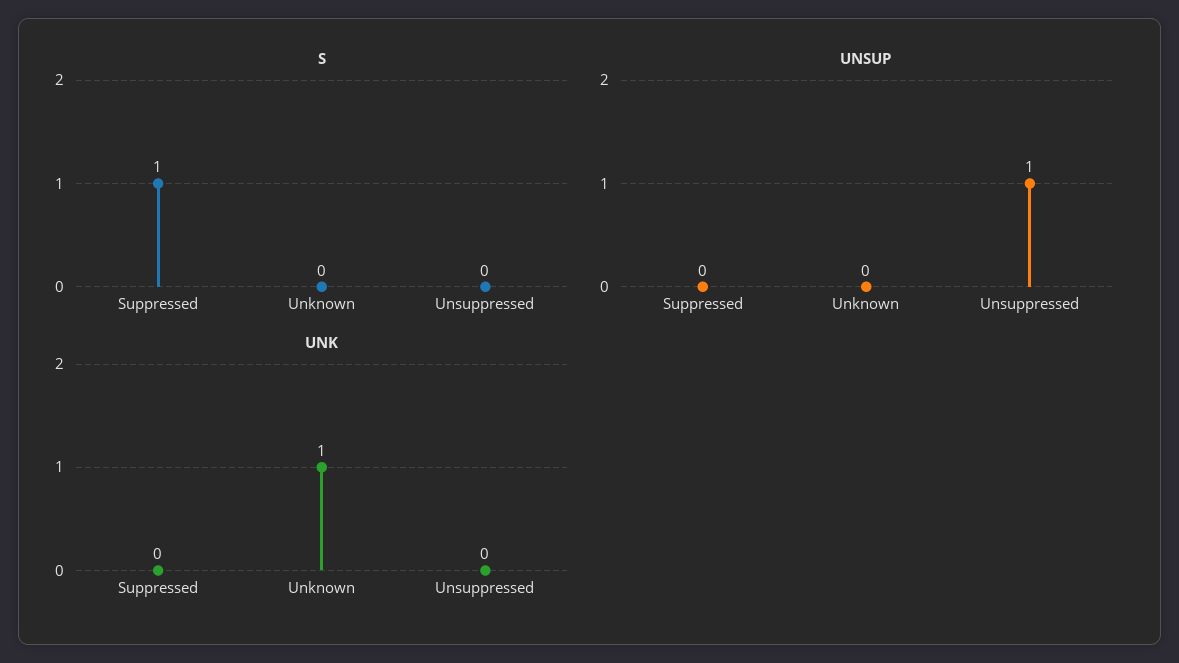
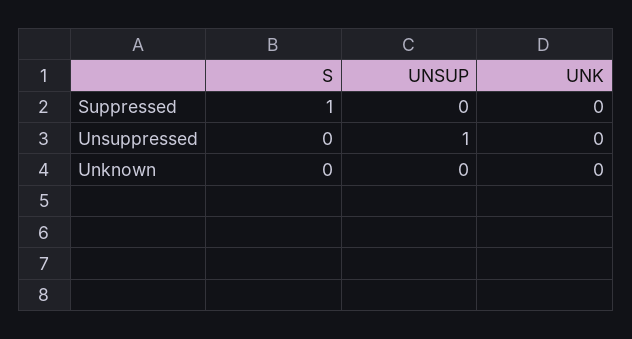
UNK, Unknown: 1 -> 0

